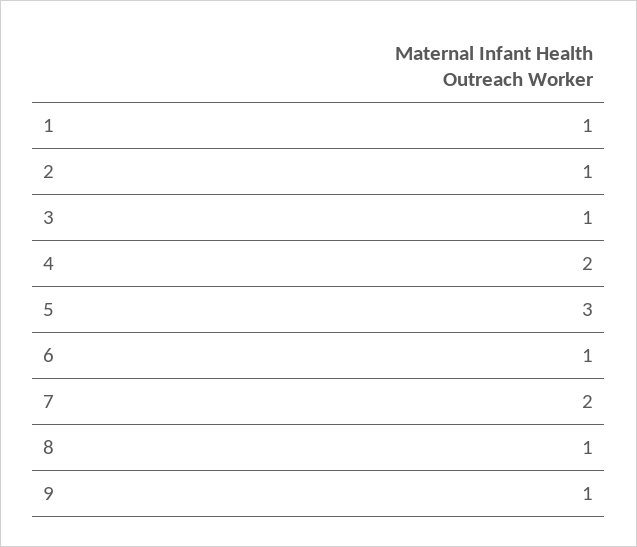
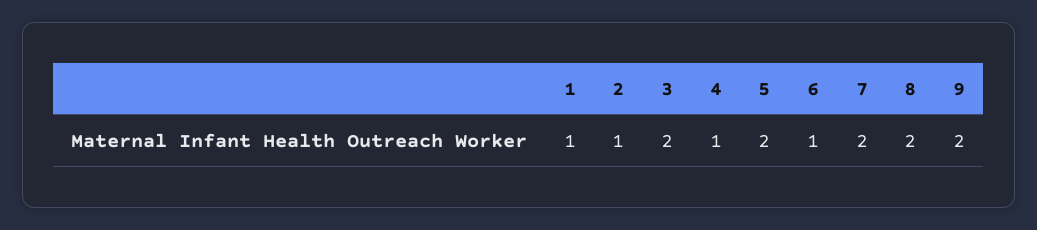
3: 1 -> 2
4: 2 -> 1
5: 3 -> 2
8: 1 -> 2
9: 1 -> 2

